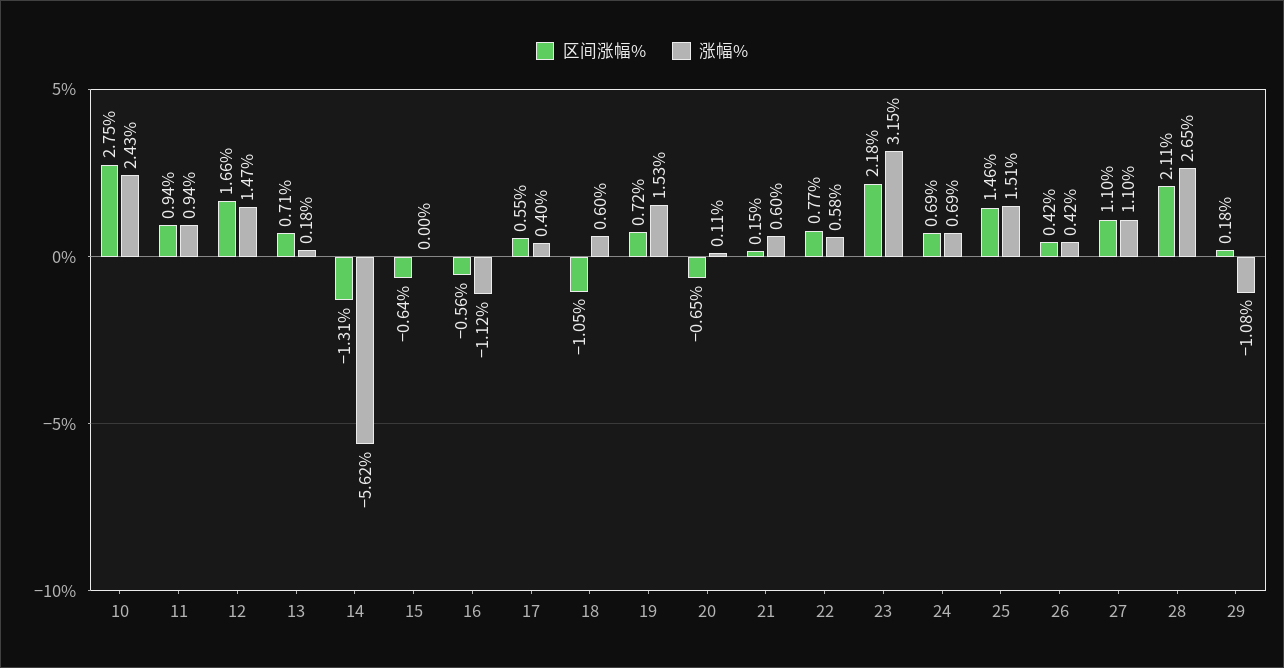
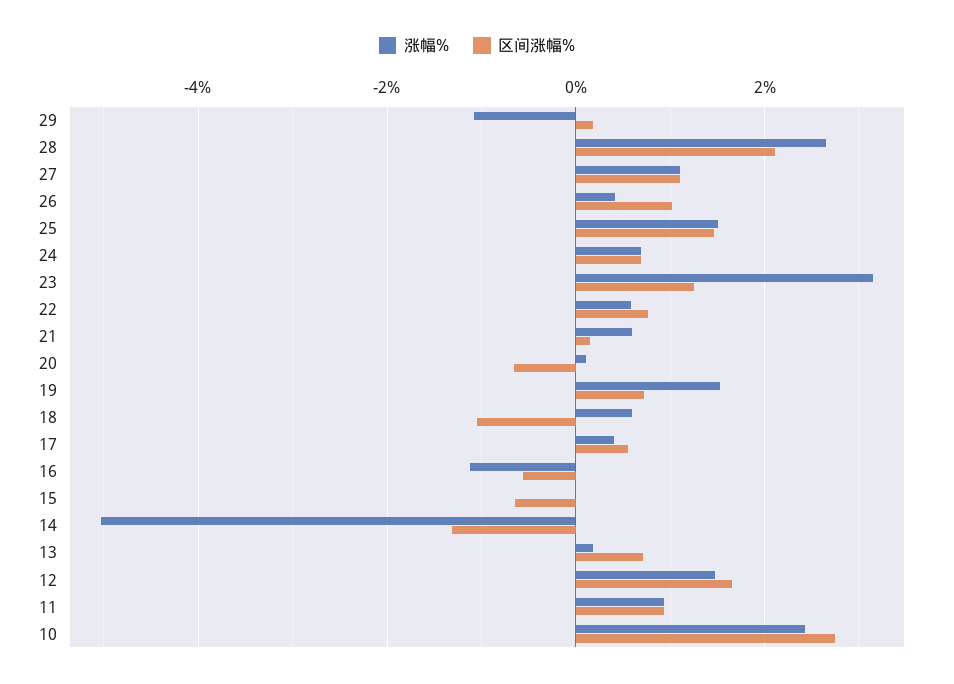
涨幅%, 14: -5.62 -> -5
区间涨幅%, 23: 2.18 -> 1.2
区间涨幅%, 26: 0.42 -> 1

